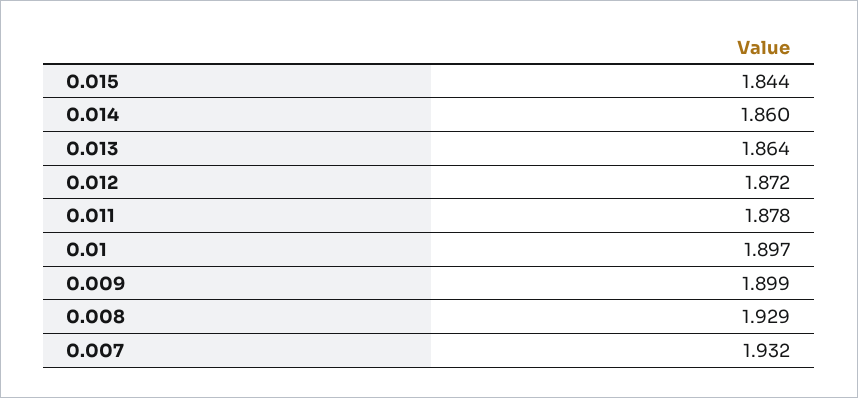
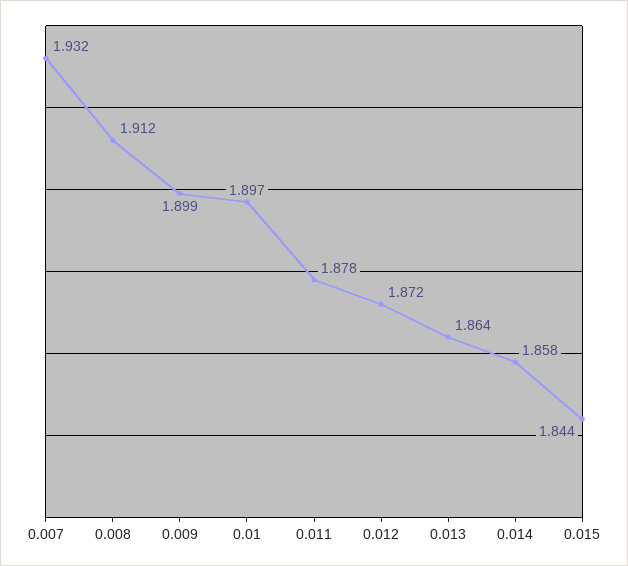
0.014: 1.86 -> 1.858
0.008: 1.929 -> 1.912

